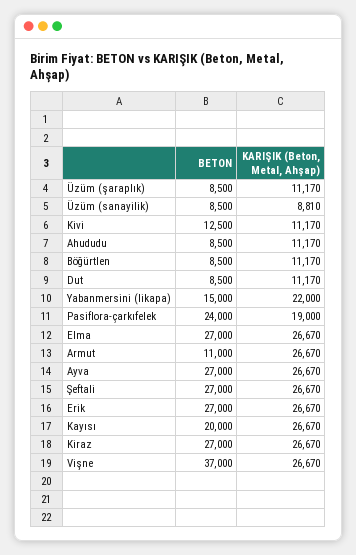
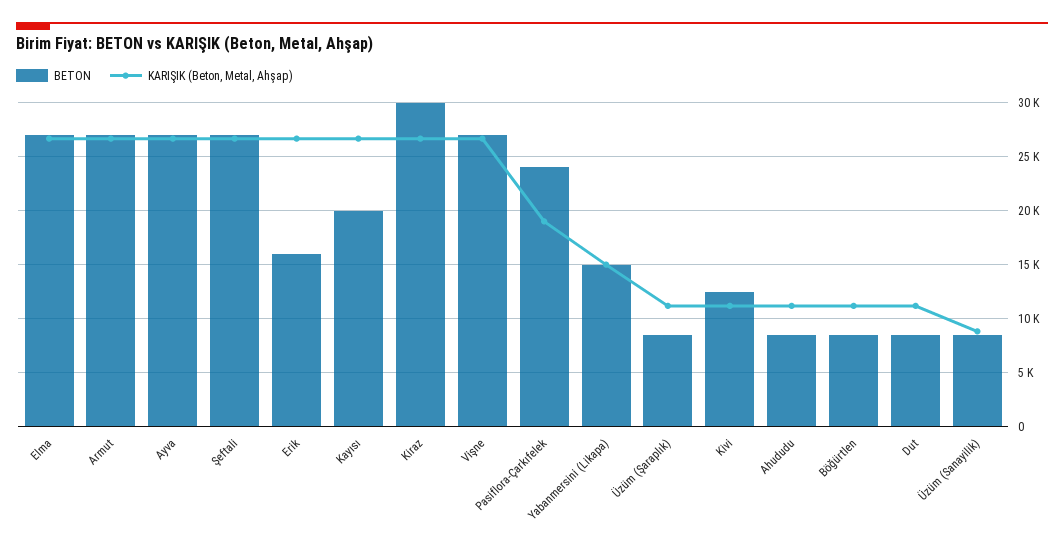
KARIŞIK (Beton, Metal, Ahşap), Yabanmersini (likapa): 22000 -> 15000
BETON, Armut: 11000 -> 27000
BETON, Erik: 27000 -> 16000
BETON, Kiraz: 27000 -> 30000
BETON, Vişne: 37000 -> 27000

